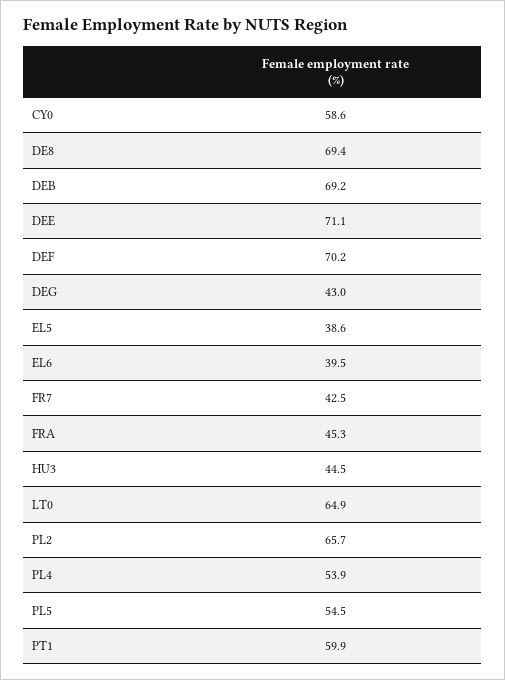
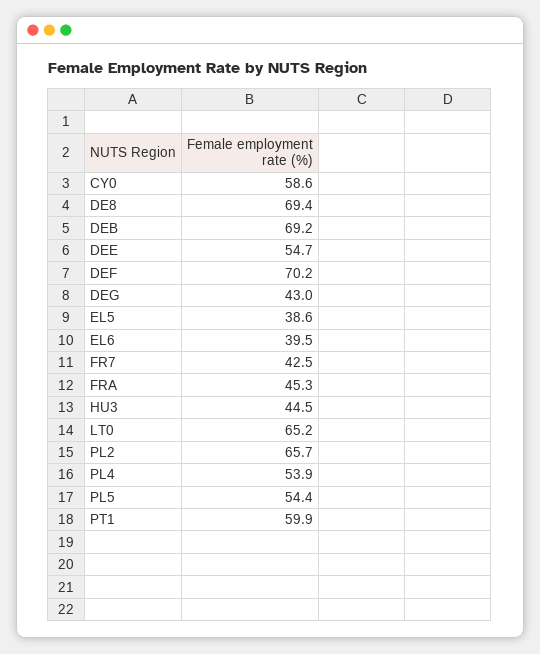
DEE: 71.1 -> 54.7
LT0: 64.9 -> 65.2
PL5: 54.5 -> 54.4

